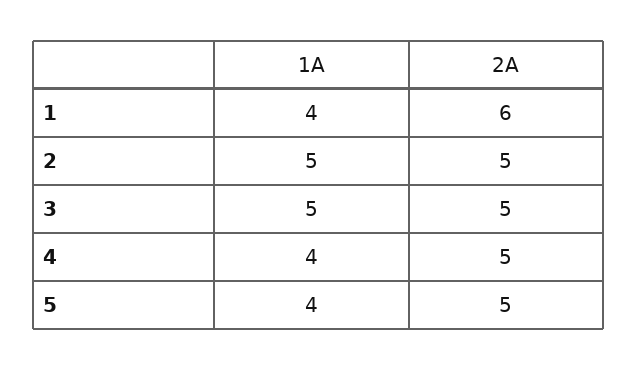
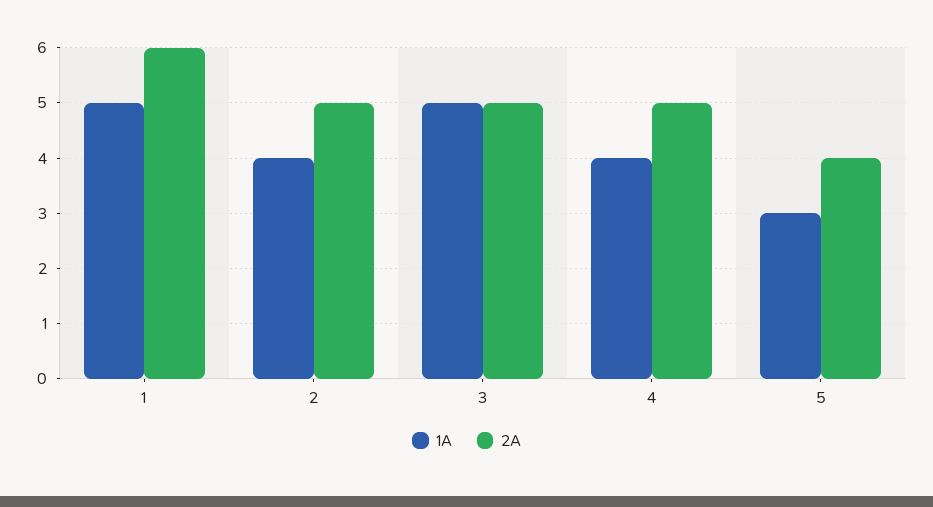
1А, 1: 4 -> 5
1А, 2: 5 -> 4
1А, 5: 4 -> 3
2А, 5: 5 -> 4

